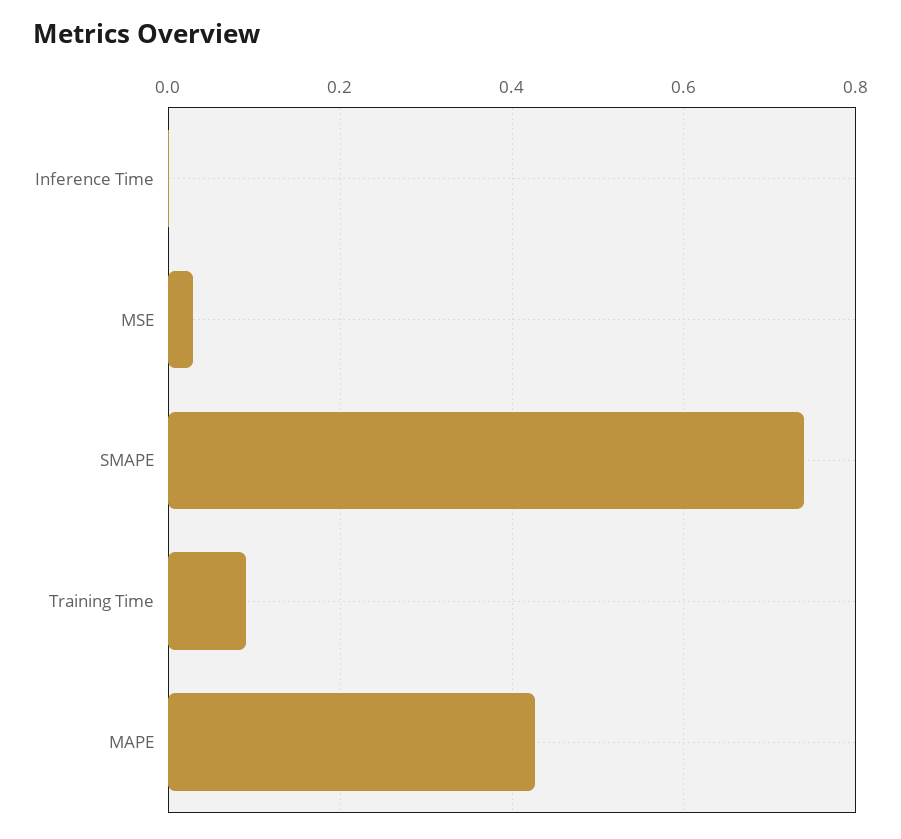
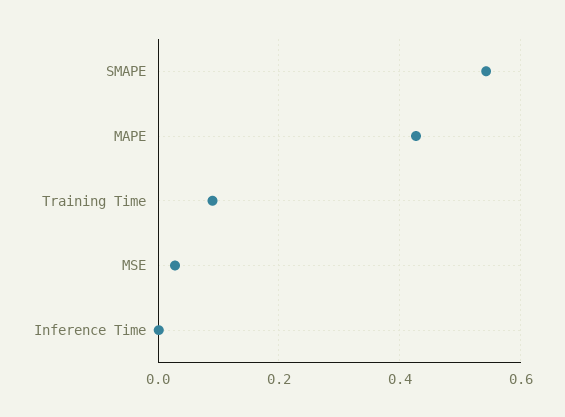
SMAPE: 0.74 -> 0.54

